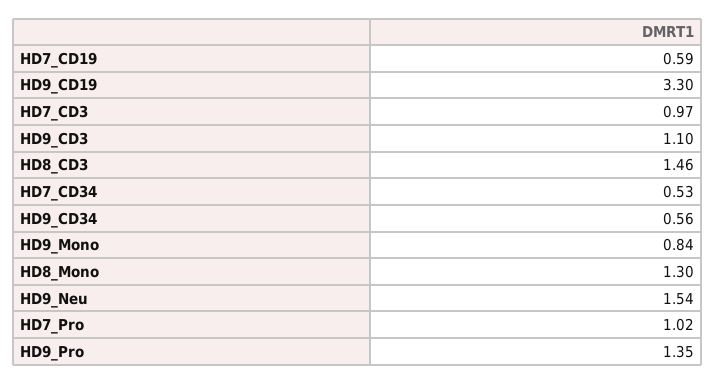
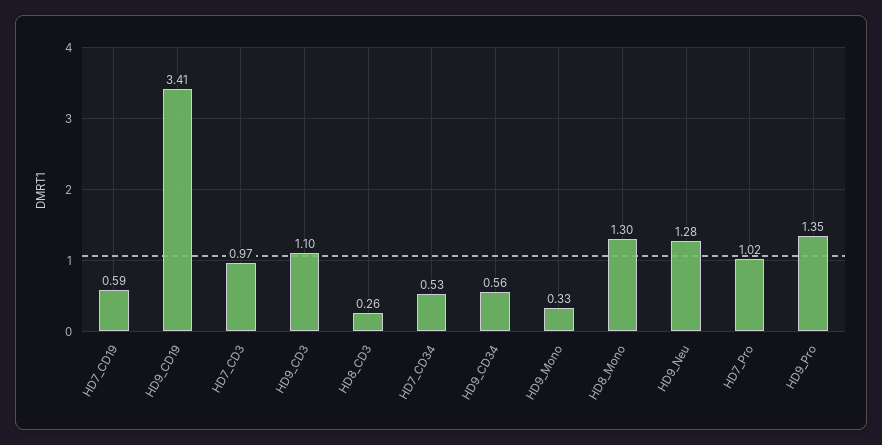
HD9_CD19: 3.3 -> 3.41
HD8_CD3: 1.46 -> 0.26
HD9_Mono: 0.84 -> 0.33
HD9_Neu: 1.54 -> 1.28

